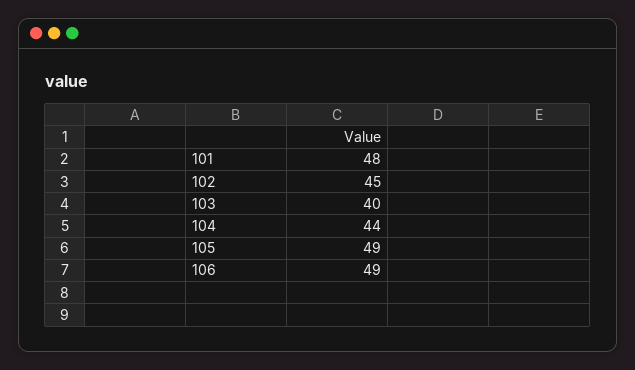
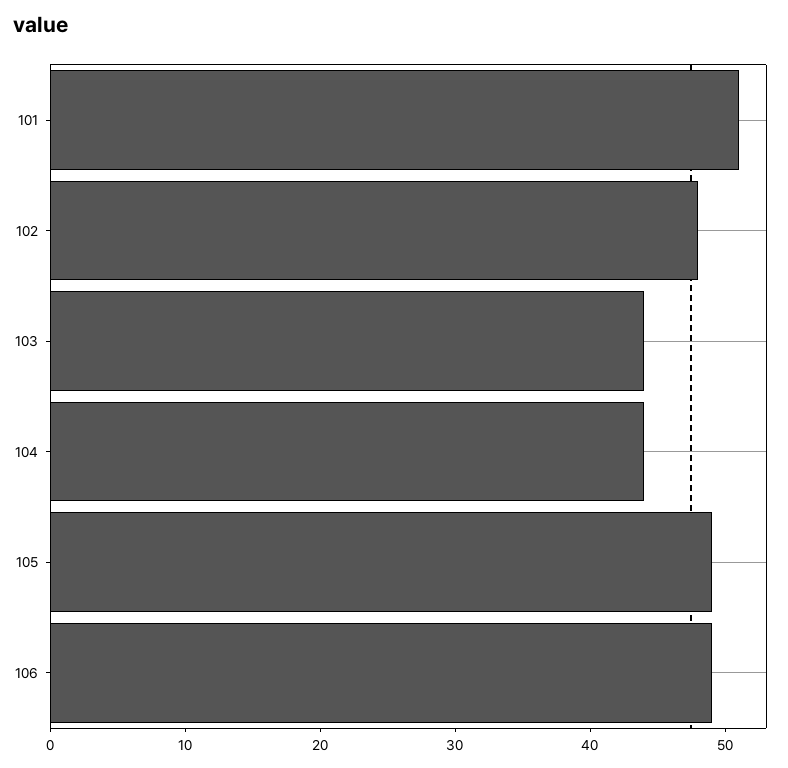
101: 48 -> 51
102: 45 -> 48
103: 40 -> 44

